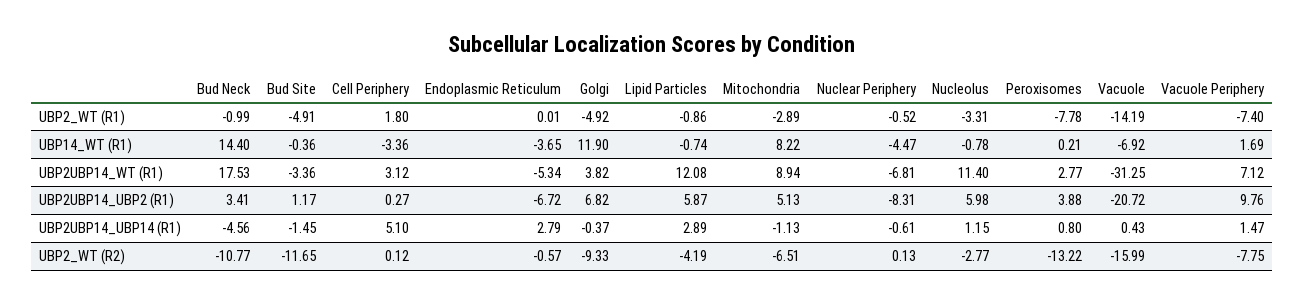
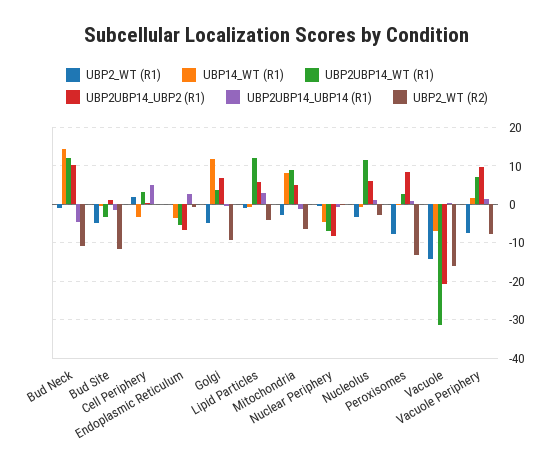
UBP2UBP14_WT (R1), Bud Neck: 17.53 -> 12
UBP2UBP14_UBP2 (R1), Bud Neck: 3.41 -> 10
UBP2UBP14_UBP2 (R1), Peroxisomes: 3.88 -> 8

